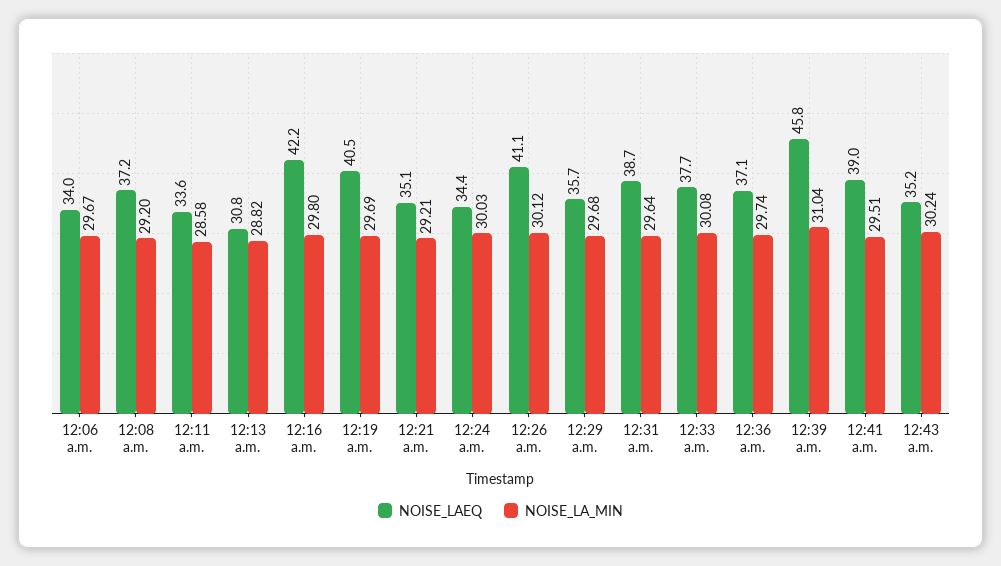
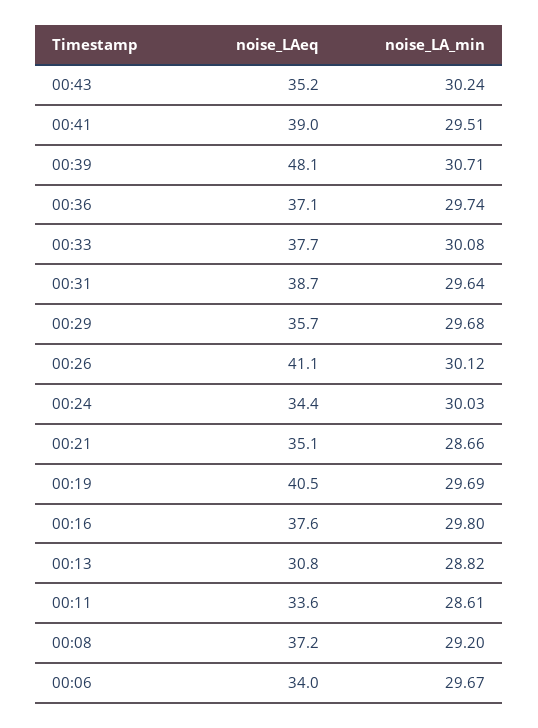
NOISE_LA_MIN, 12:11 a.m.: 28.58 -> 28.61
NOISE_LAEQ, 12:16 a.m.: 42.2 -> 37.6
NOISE_LA_MIN, 12:21 a.m.: 29.21 -> 28.66
NOISE_LAEQ, 12:39 a.m.: 45.8 -> 48.1
NOISE_LA_MIN, 12:39 a.m.: 31.04 -> 30.71

